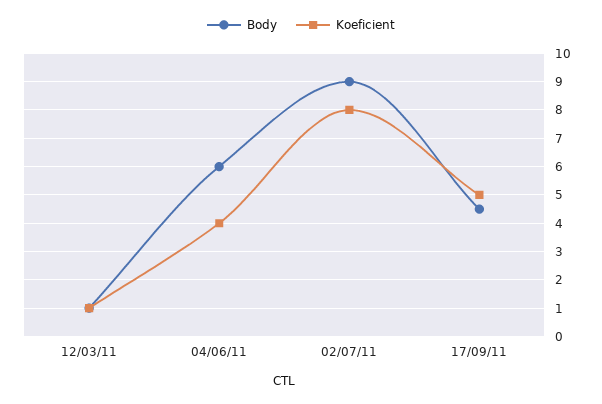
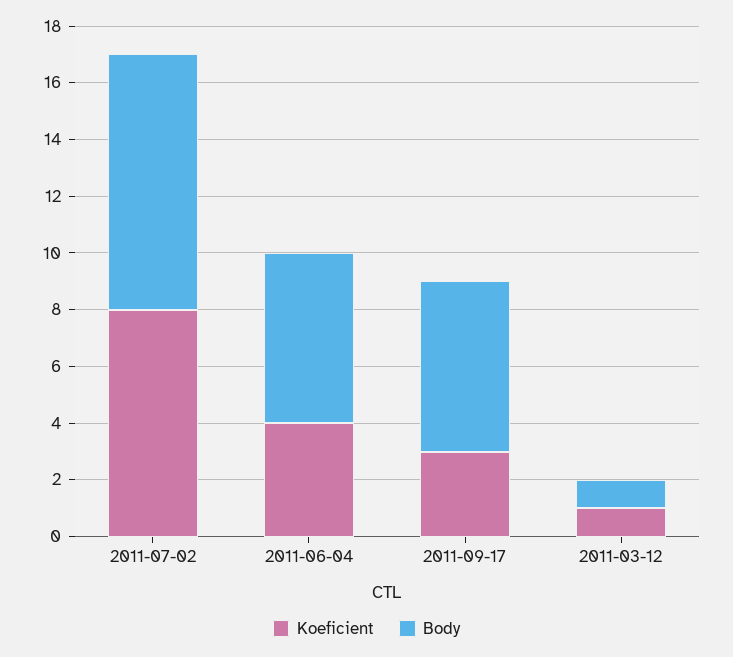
Body, 17/09/11: 4.5 -> 6
Koeficient, 17/09/11: 5 -> 3

